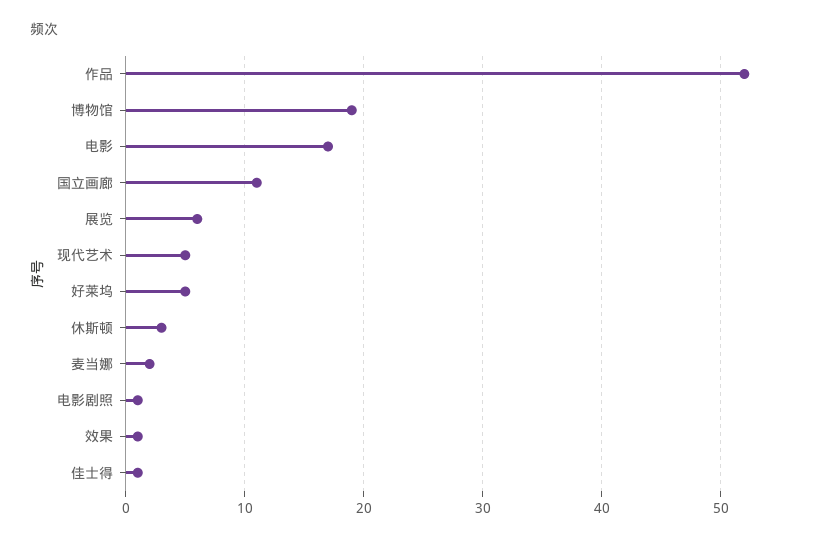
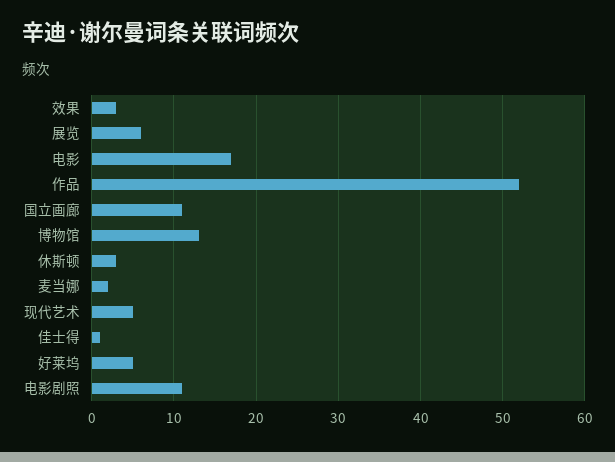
博物馆: 19 -> 13
电影剧照: 1 -> 11
效果: 1 -> 3

